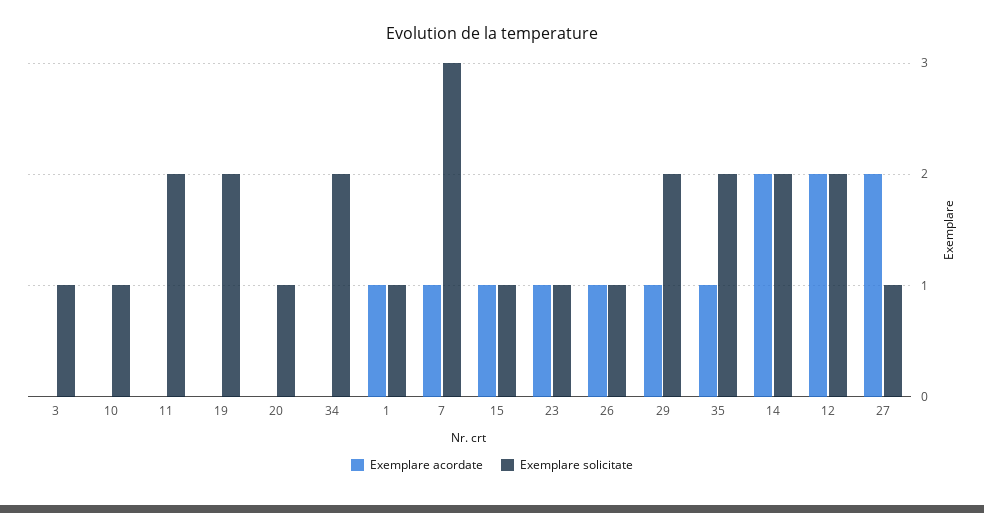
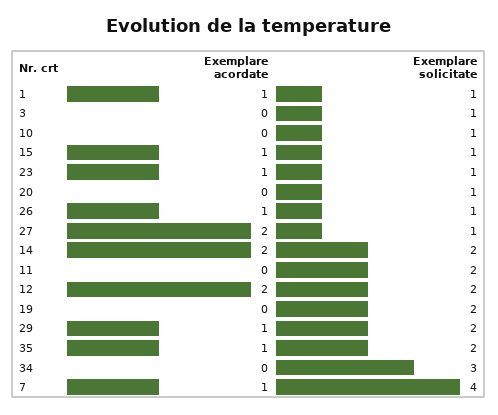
Exemplare solicitate, 34: 2 -> 3
Exemplare solicitate, 7: 3 -> 4

